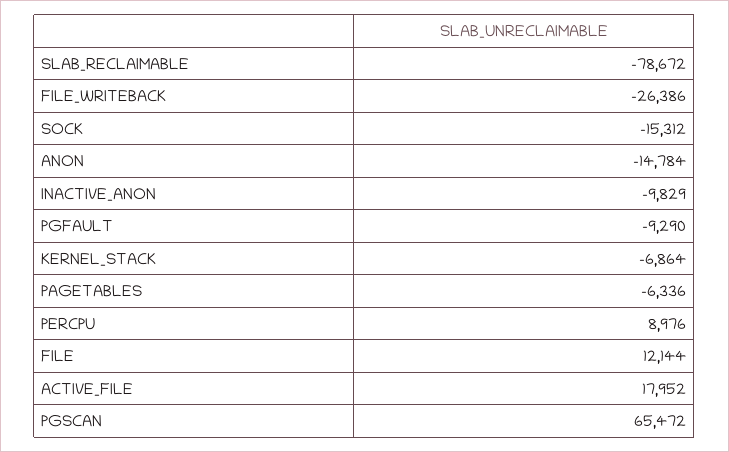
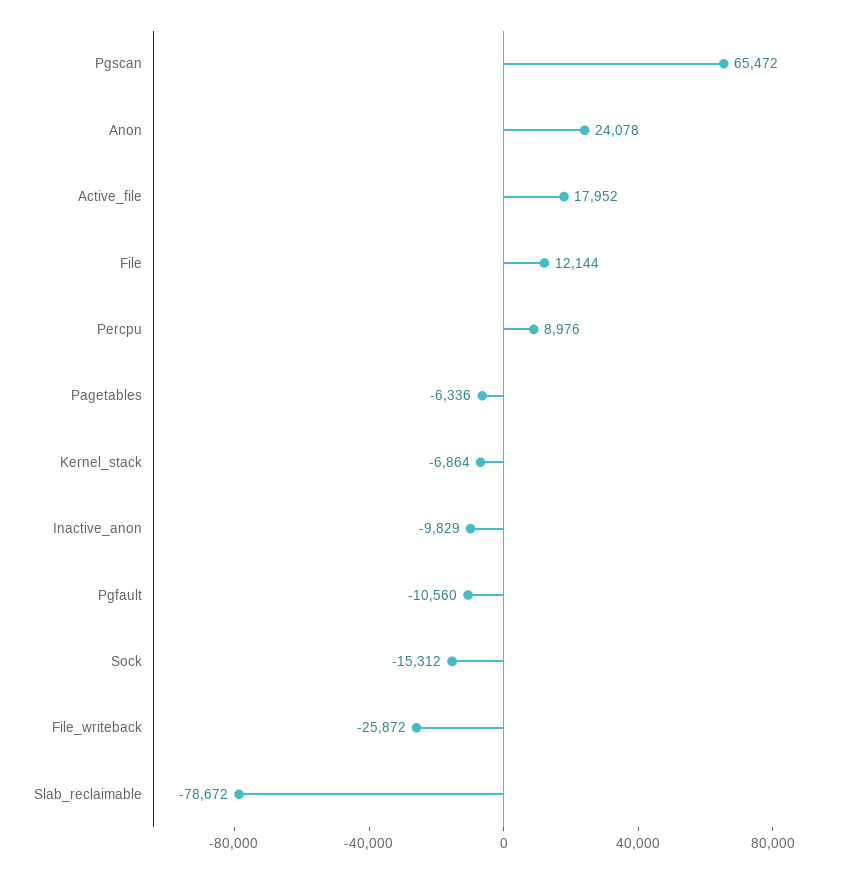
FILE_WRITEBACK: -26386 -> -25872
ANON: -14784 -> 24078
PGFAULT: -9290 -> -10560

